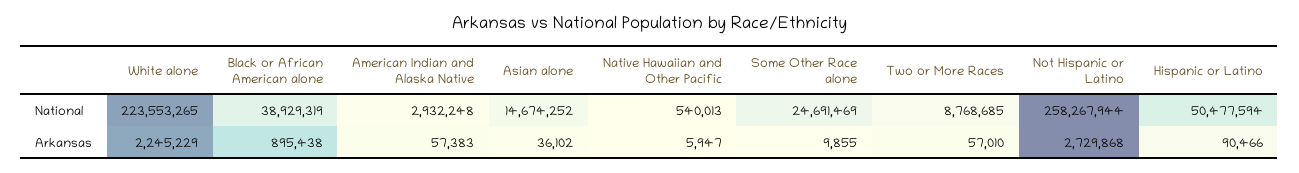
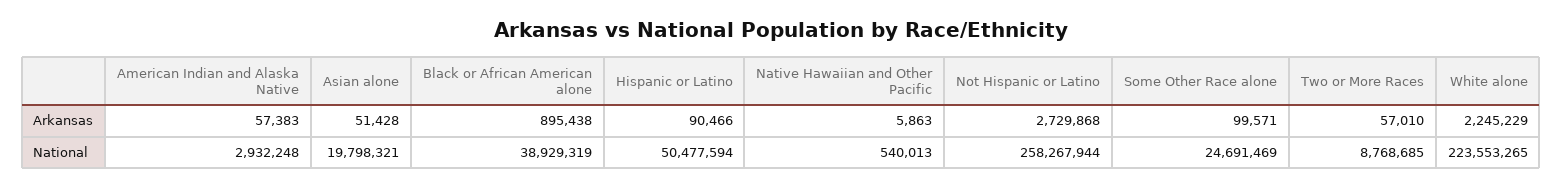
Asian alone, National: 14674252 -> 19798321
Asian alone, Arkansas: 36102 -> 51428
Native Hawaiian and Other Pacific, Arkansas: 5947 -> 5863
Some Other Race alone, Arkansas: 9855 -> 99571

